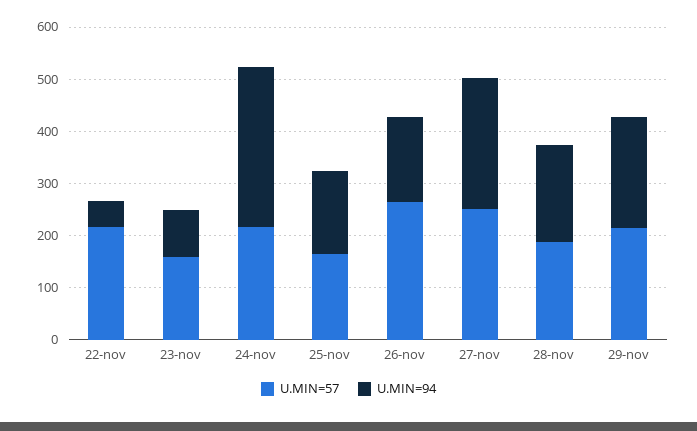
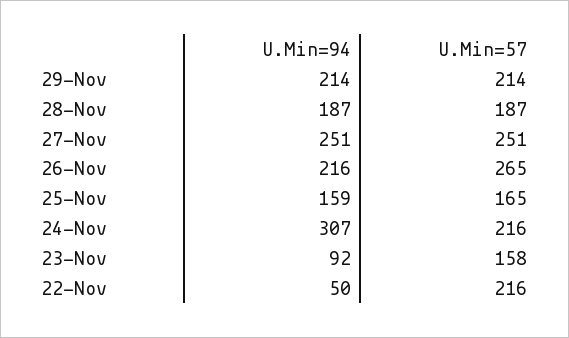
U.MIN=94, 26-nov: 160 -> 216

